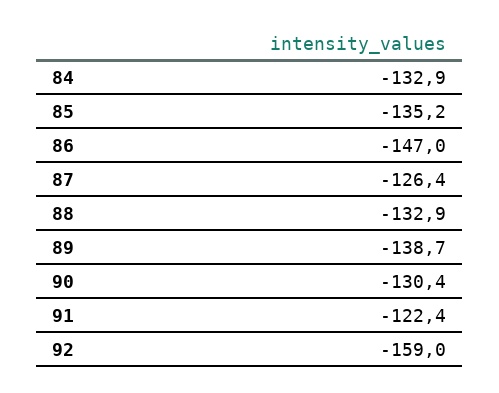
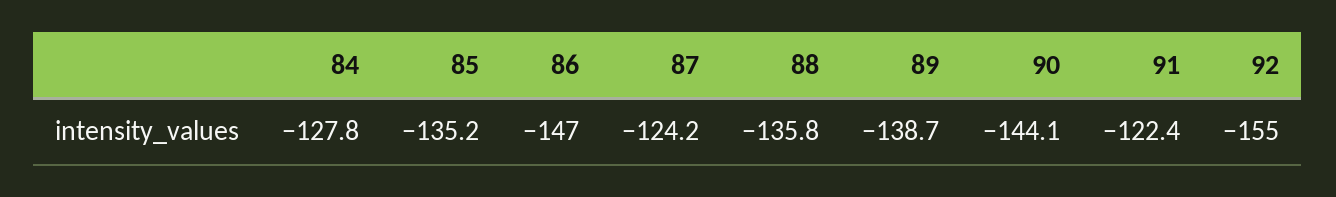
84: -132.9 -> -127.8
87: -126.4 -> -124.2
88: -132.9 -> -135.8
90: -130.4 -> -144.1
92: -159 -> -155

